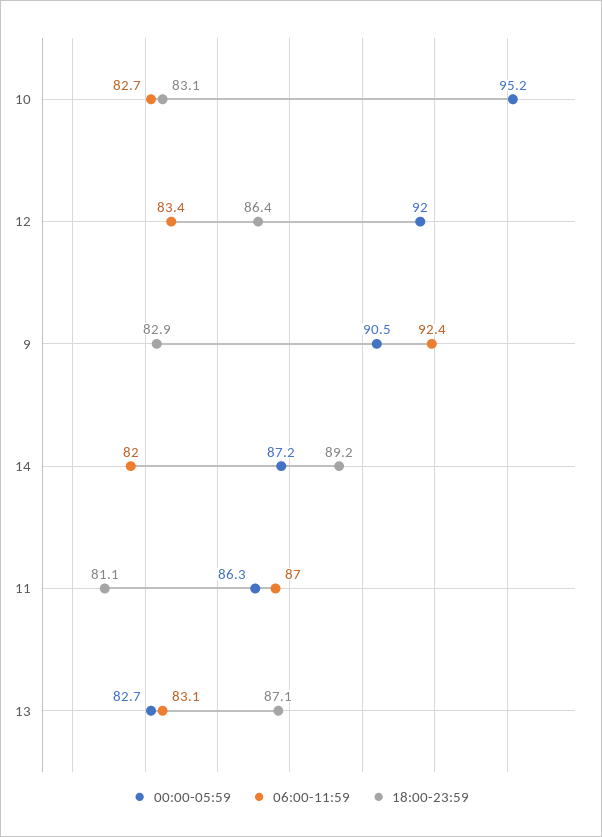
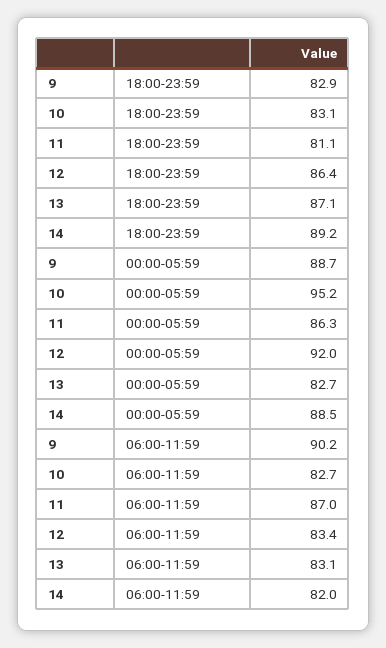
00:00-05:59, 9: 90.5 -> 88.7
06:00-11:59, 9: 92.4 -> 90.2
00:00-05:59, 14: 87.2 -> 88.5

